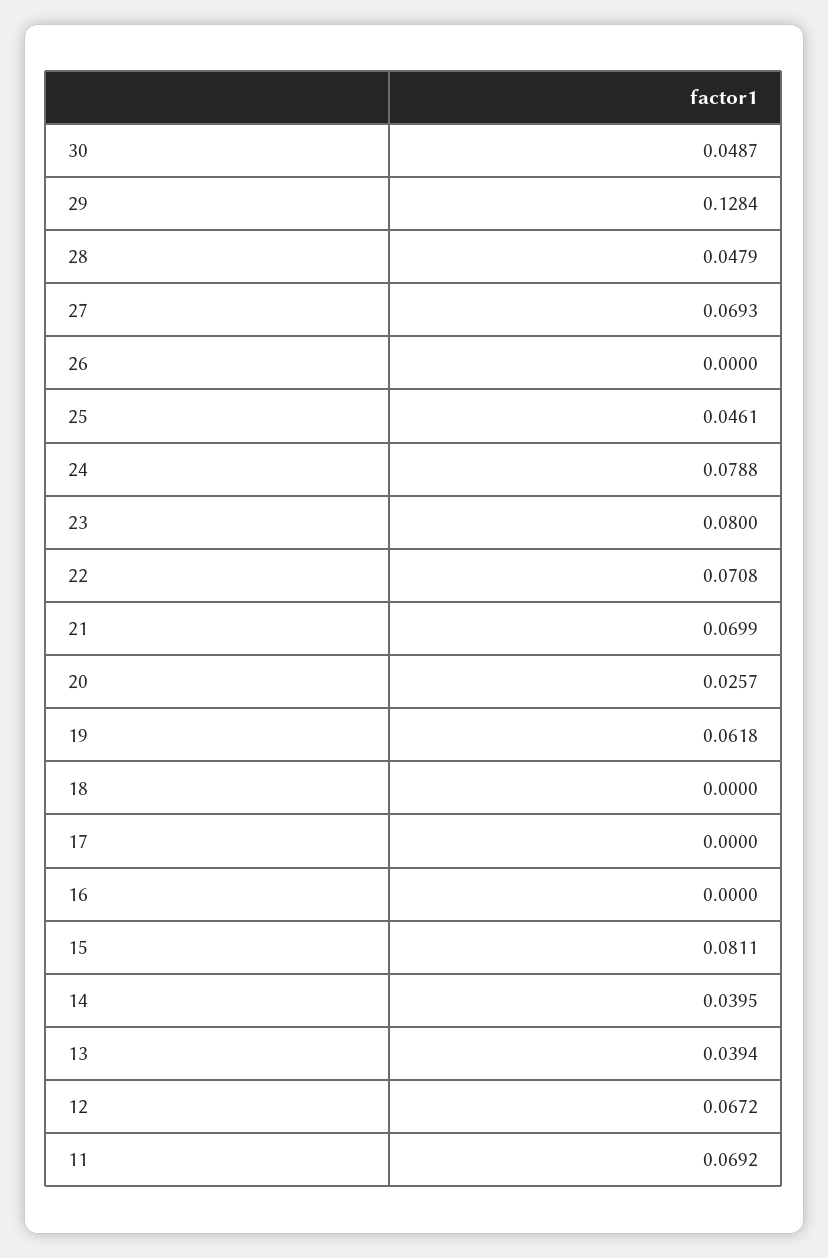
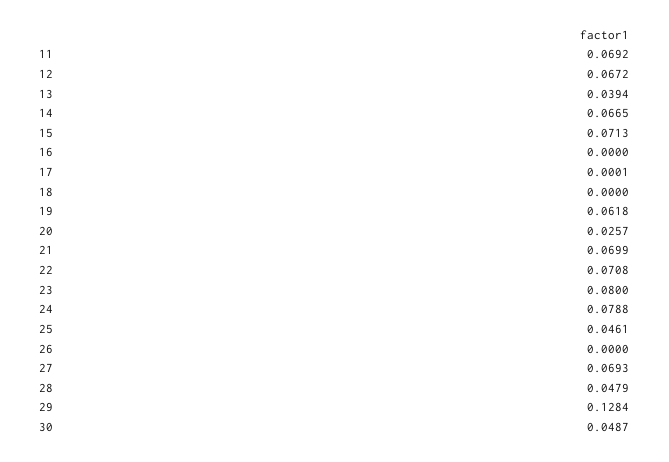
17: 0 -> 0.0001
15: 0.0811 -> 0.0713
14: 0.0395 -> 0.0665

